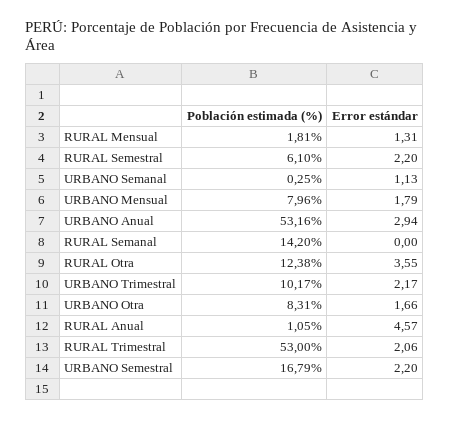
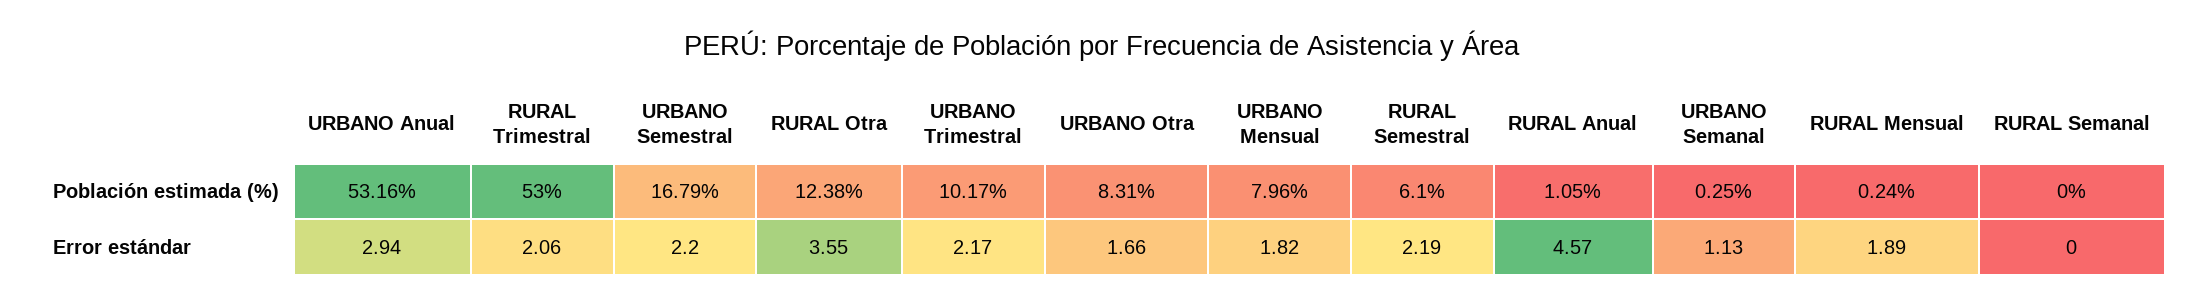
Población estimada (%), RURAL Mensual: 1.81 -> 0.24
Error estándar, RURAL Mensual: 1.31 -> 1.89
Error estándar, RURAL Semestral: 2.2 -> 2.19
Error estándar, URBANO Mensual: 1.79 -> 1.82
Población estimada (%), RURAL Semanal: 14.2 -> 0

